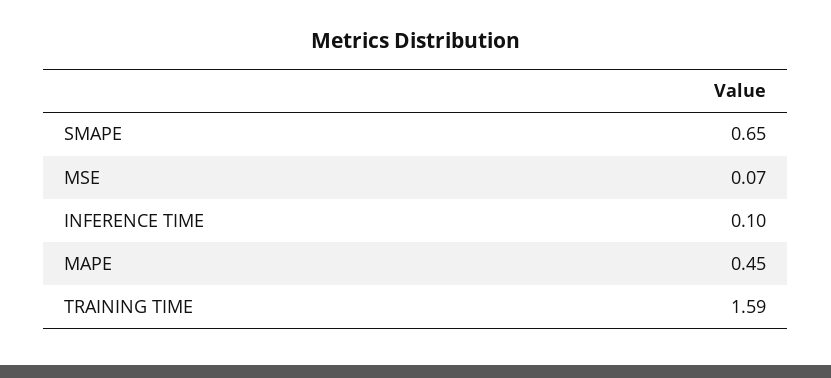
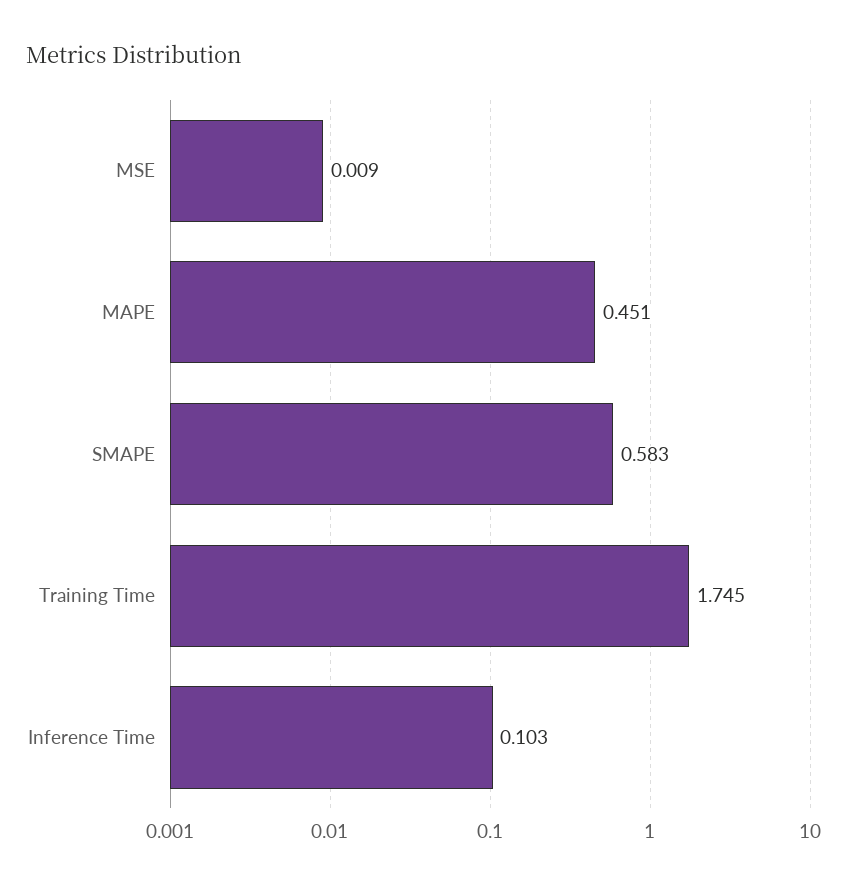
SMAPE: 0.65 -> 0.583
MSE: 0.07 -> 0.009
TRAINING TIME: 1.59 -> 1.745

